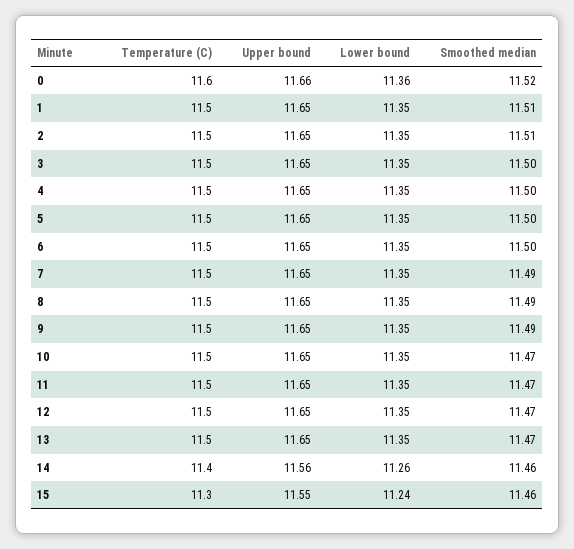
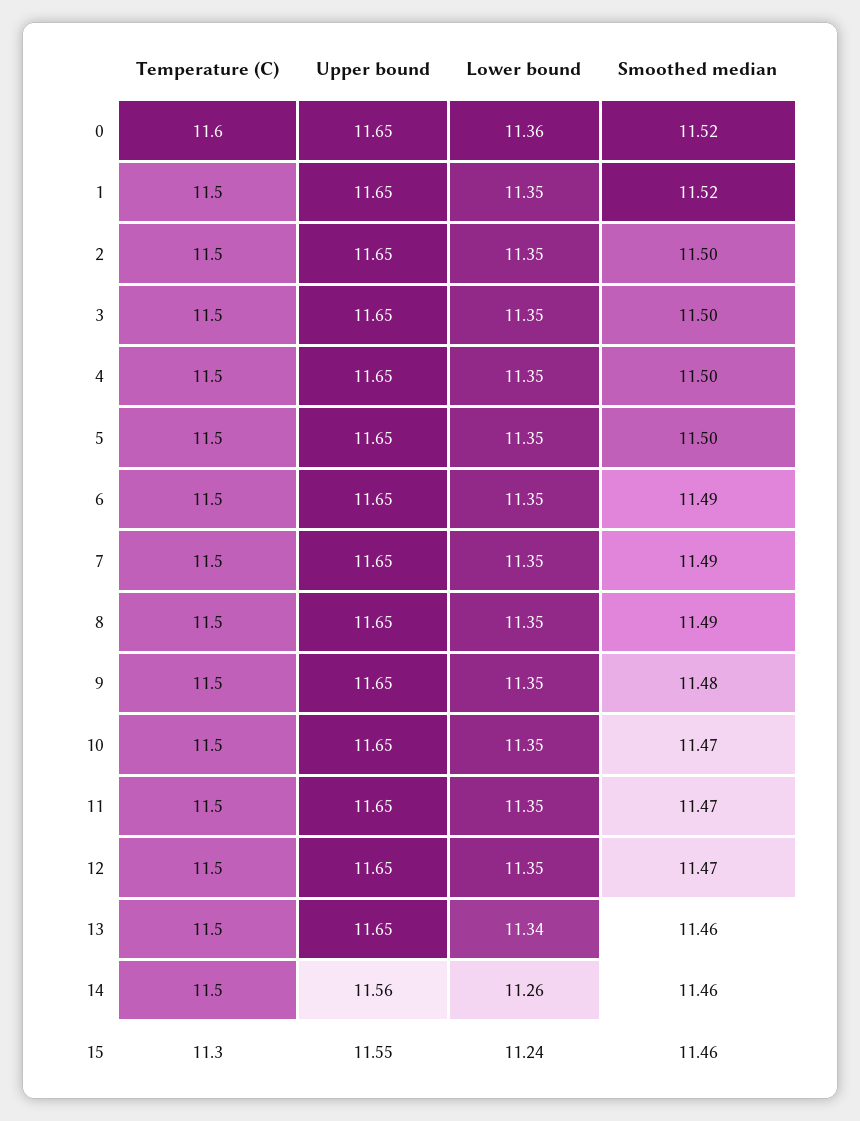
Upper bound, 0: 11.66 -> 11.65
Smoothed median, 1: 11.51 -> 11.52
Smoothed median, 2: 11.51 -> 11.5
Smoothed median, 6: 11.5 -> 11.49
Smoothed median, 9: 11.49 -> 11.48
Lower bound, 13: 11.35 -> 11.34
Smoothed median, 13: 11.47 -> 11.46
Temperature (C), 14: 11.4 -> 11.5

